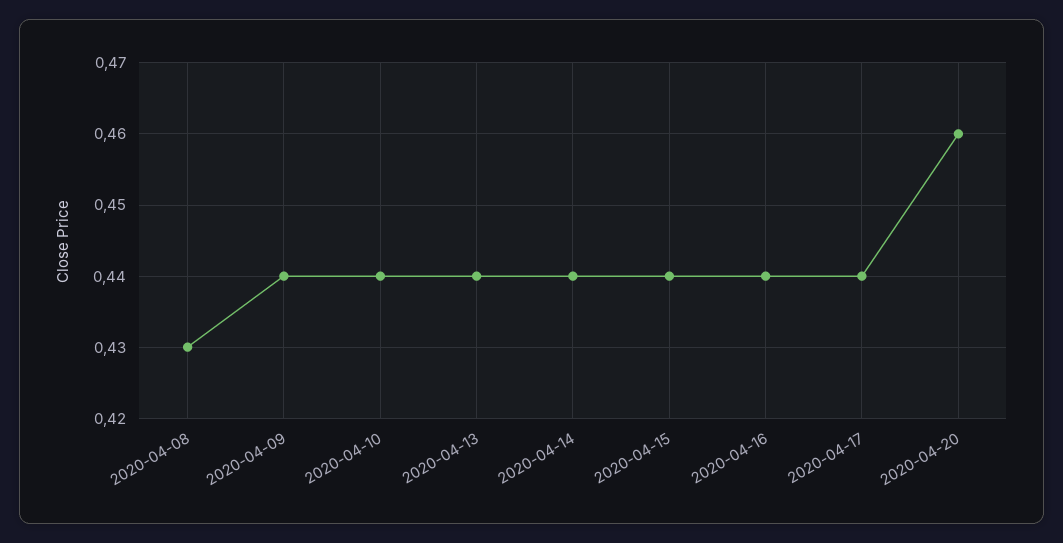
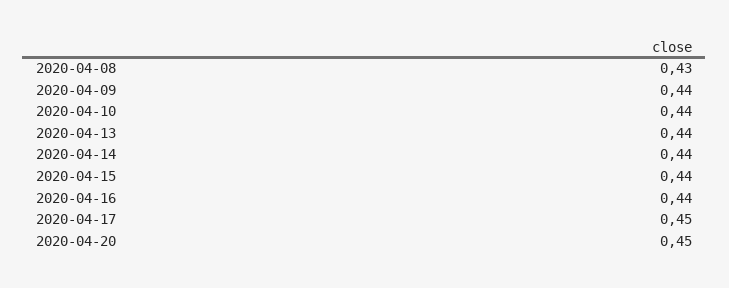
2020-04-17: 0.44 -> 0.45
2020-04-20: 0.46 -> 0.45

